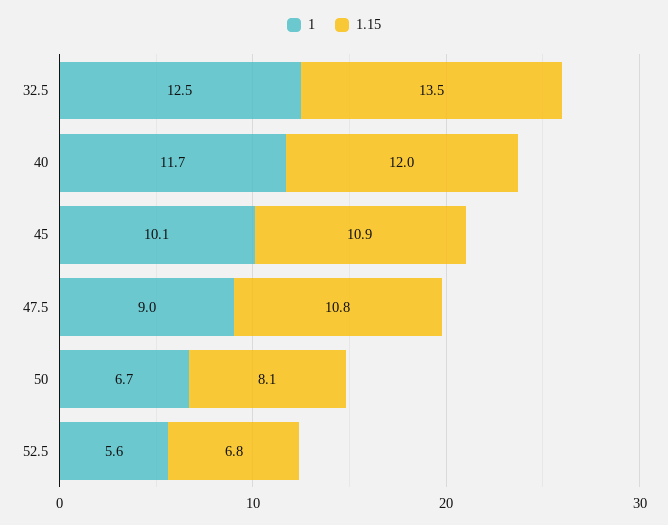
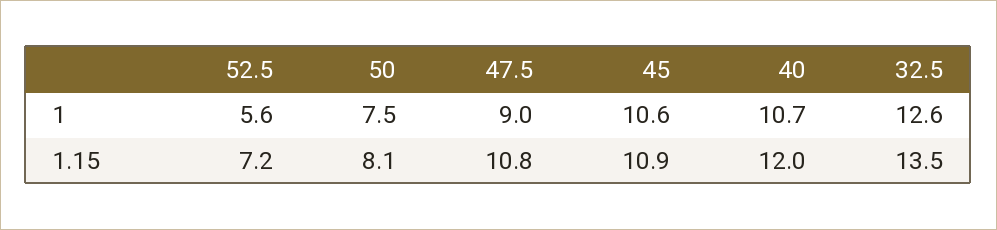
1, 32.5: 12.5 -> 12.6
1, 40: 11.7 -> 10.7
1, 45: 10.1 -> 10.6
1, 50: 6.7 -> 7.5
1.15, 52.5: 6.8 -> 7.2

